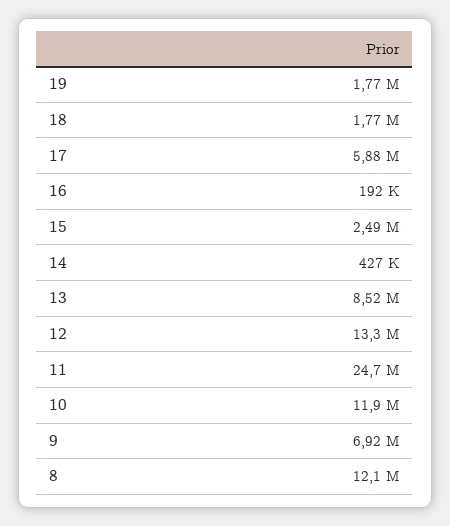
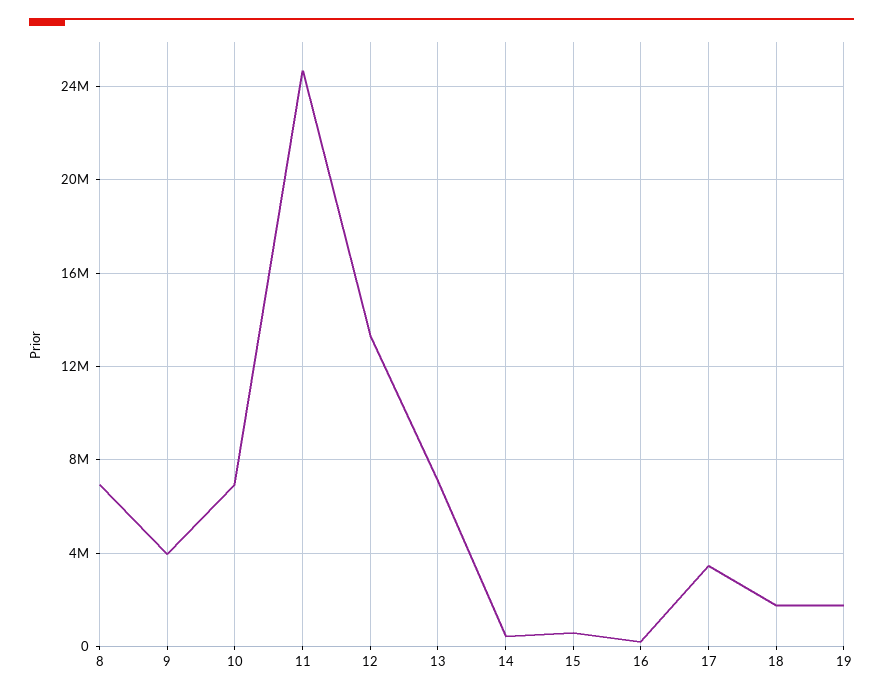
17: 5880000 -> 3500000
15: 2490000 -> 500000
13: 8520000 -> 7000000
10: 11900000 -> 7000000
9: 6920000 -> 4000000
8: 12100000 -> 7000000

